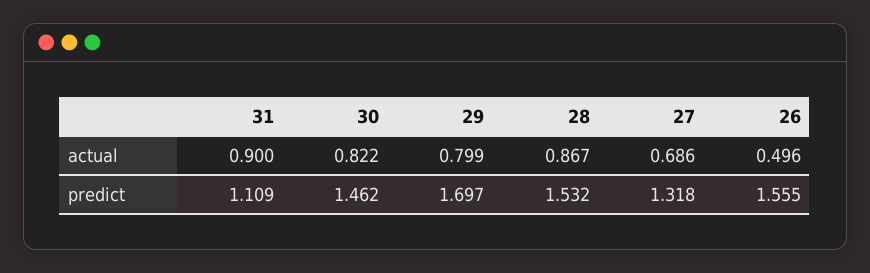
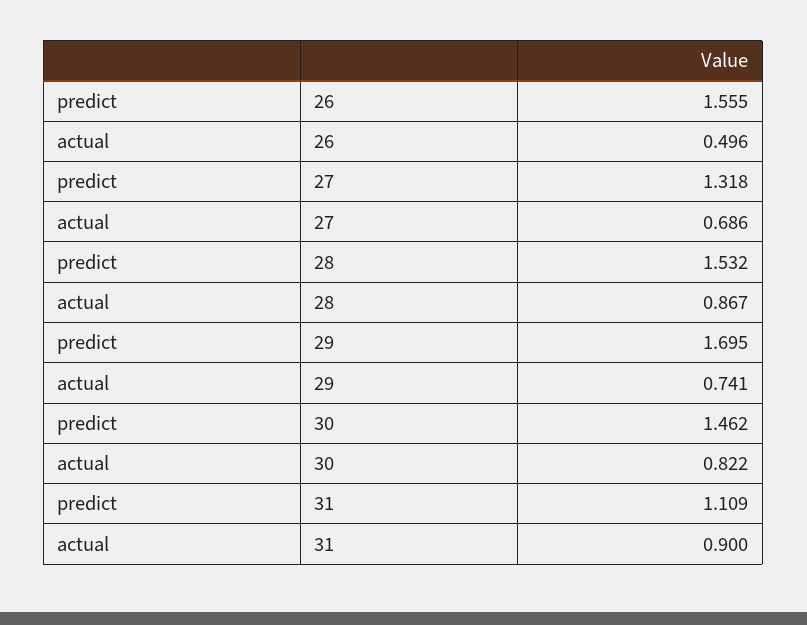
29, actual: 0.799 -> 0.741
29, predict: 1.697 -> 1.695

